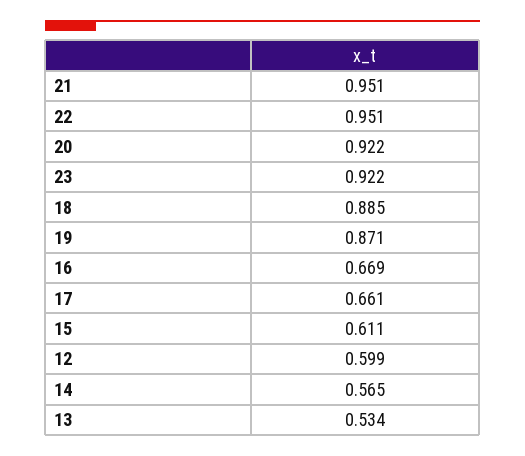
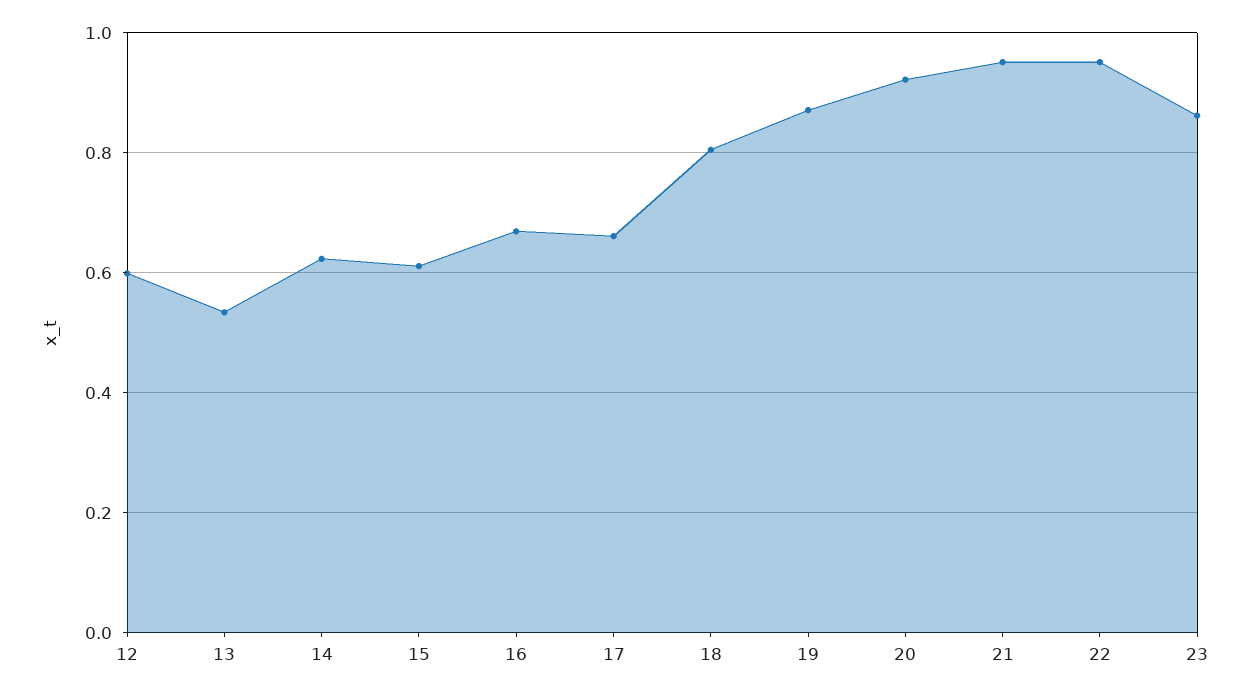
23: 0.922 -> 0.86
18: 0.885 -> 0.8
14: 0.565 -> 0.62

